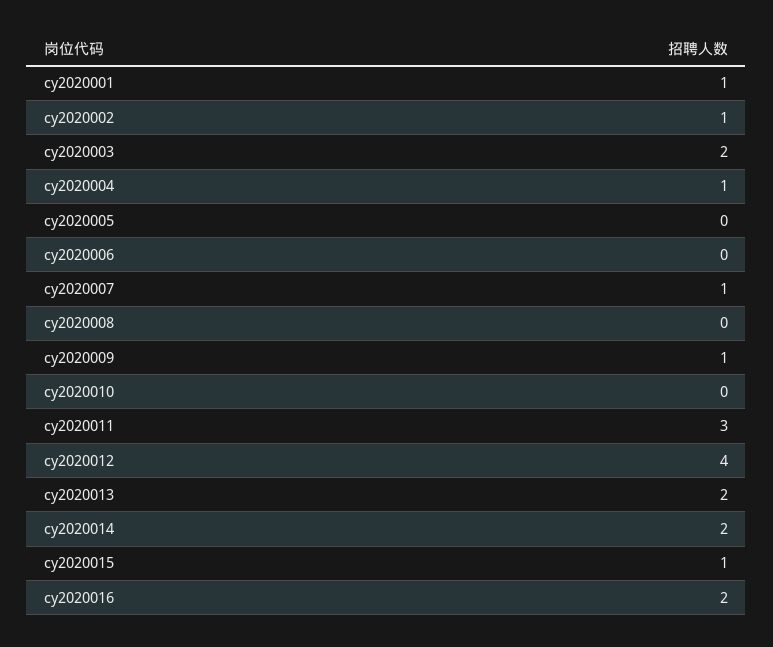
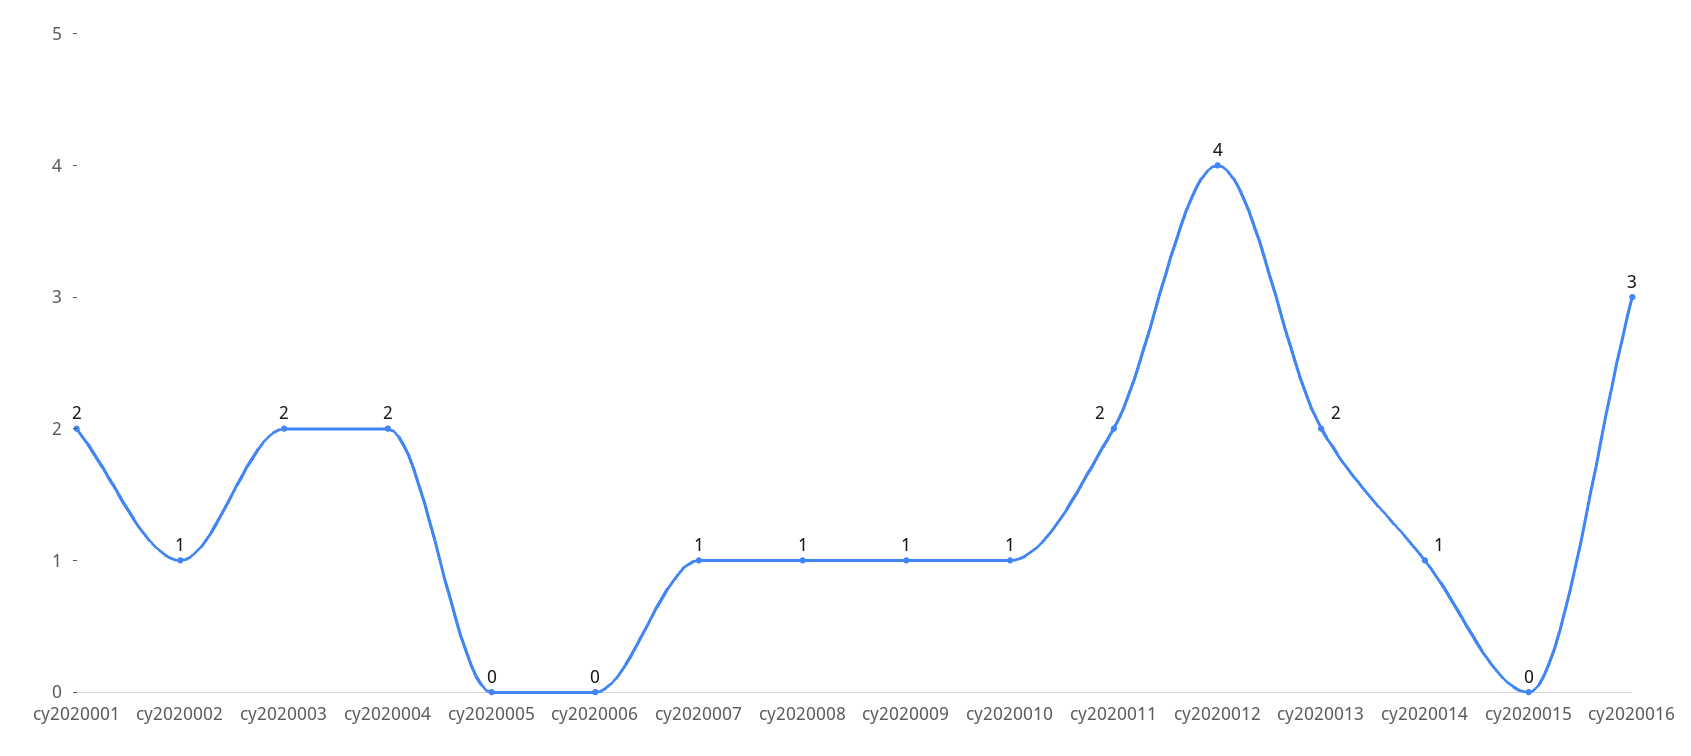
cy2020001: 1 -> 2
cy2020004: 1 -> 2
cy2020008: 0 -> 1
cy2020010: 0 -> 1
cy2020011: 3 -> 2
cy2020014: 2 -> 1
cy2020015: 1 -> 0
cy2020016: 2 -> 3

